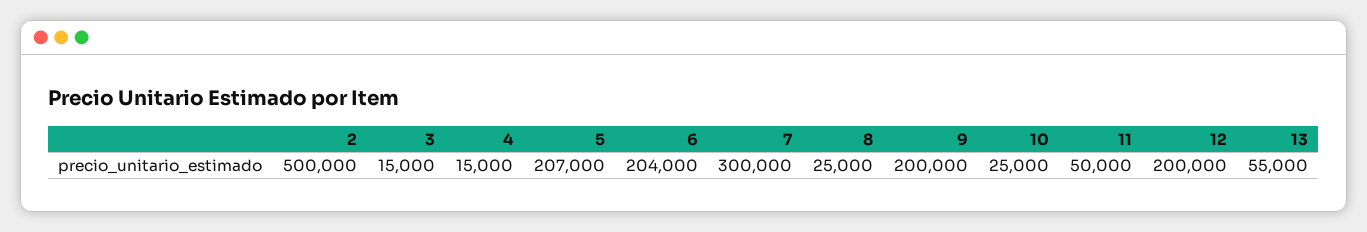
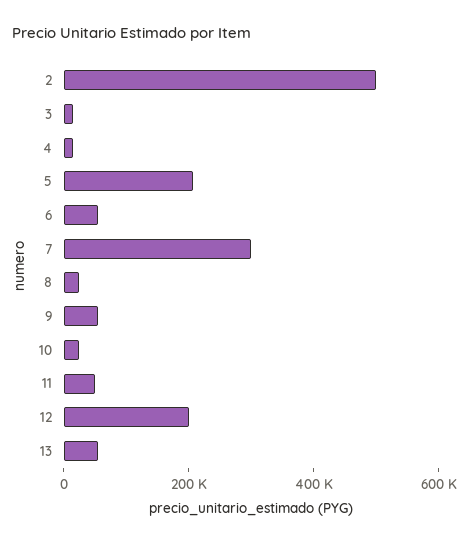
6: 204000 -> 50000
9: 200000 -> 50000

